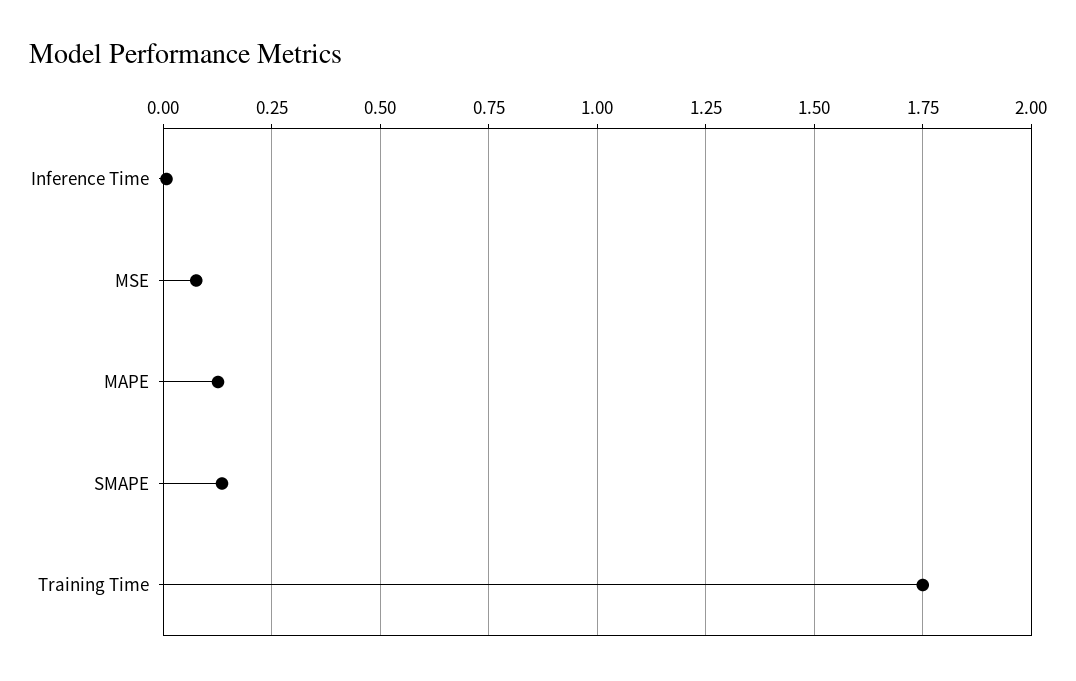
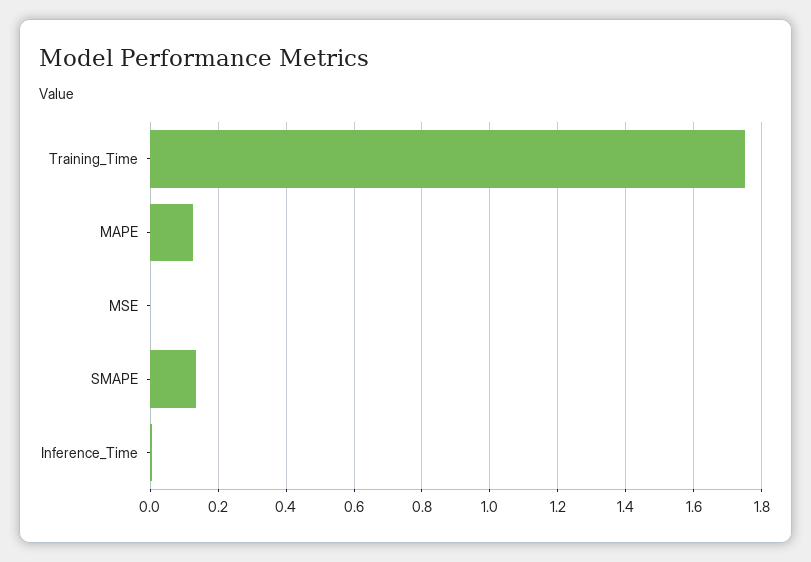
MSE: 0.075 -> 0

